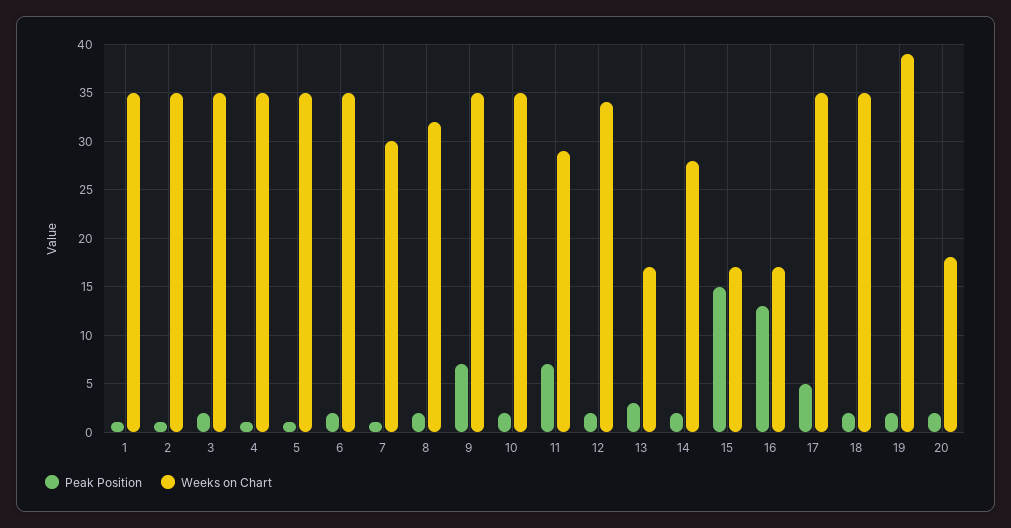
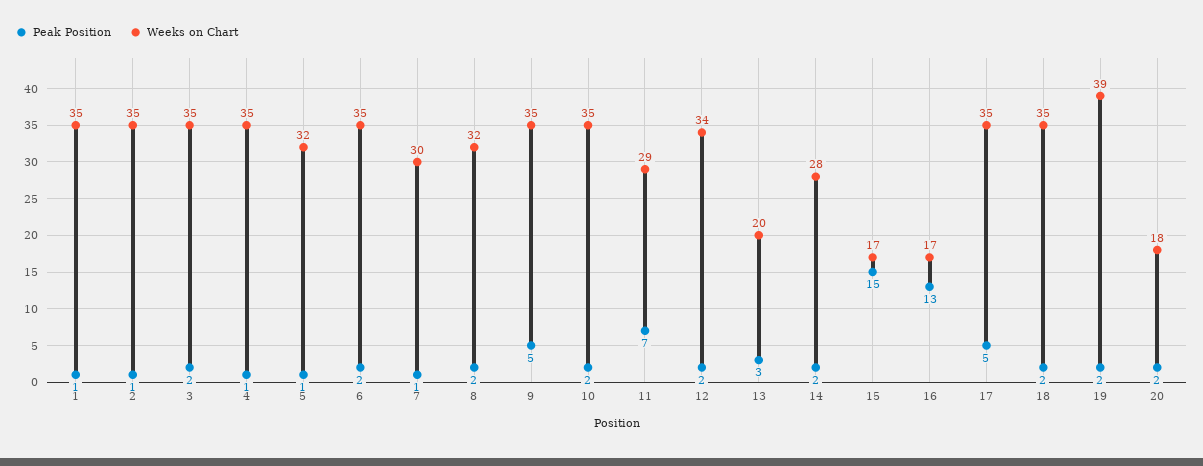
Weeks on Chart, 5: 35 -> 32
Peak Position, 9: 7 -> 5
Weeks on Chart, 13: 17 -> 20

